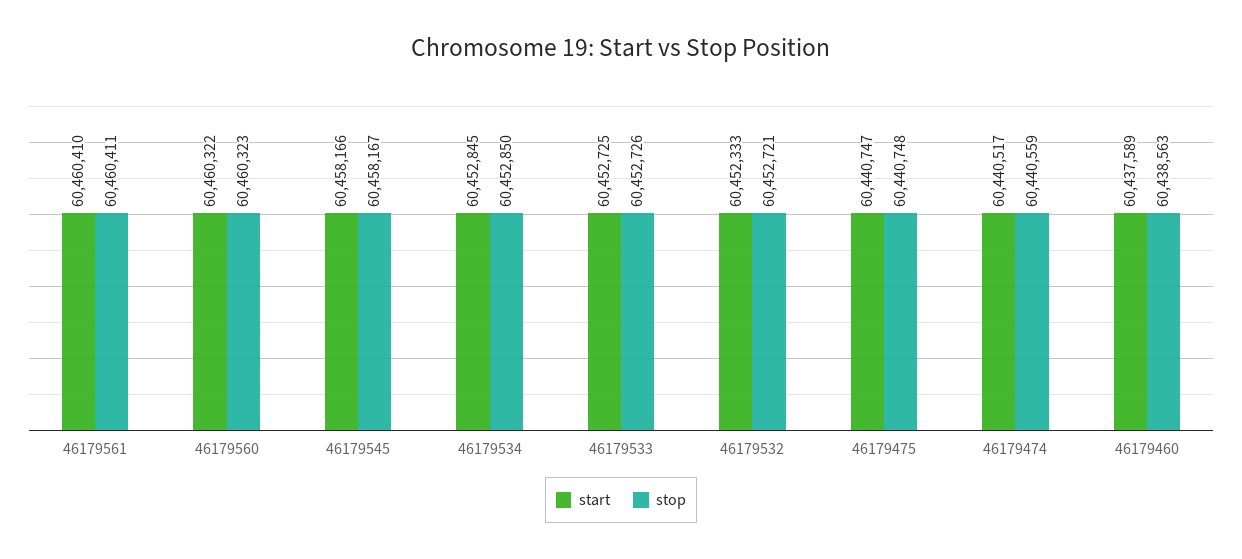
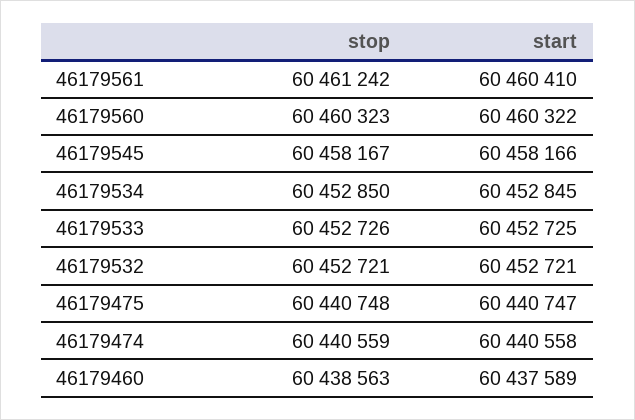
stop, 46179561: 60460411 -> 60461242
start, 46179532: 60452333 -> 60452721
start, 46179474: 60440517 -> 60440558

